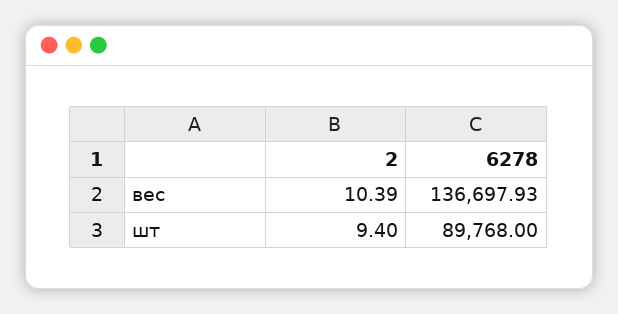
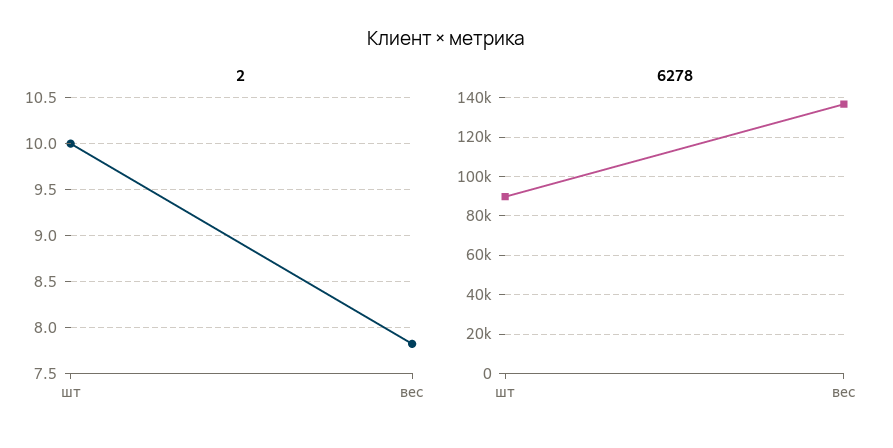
2, вес: 10.39 -> 7.8
2, шт: 9.4 -> 10

